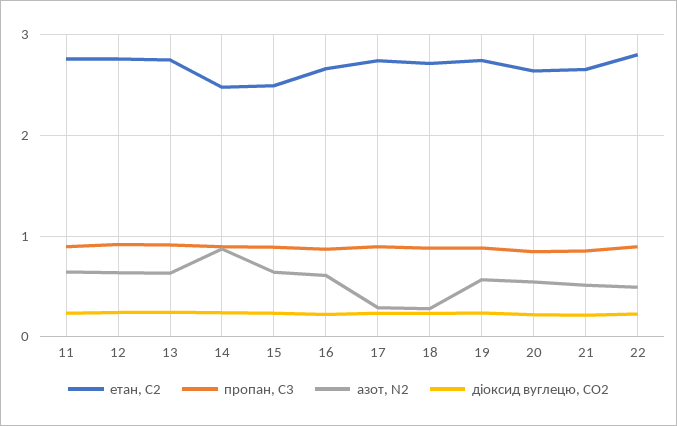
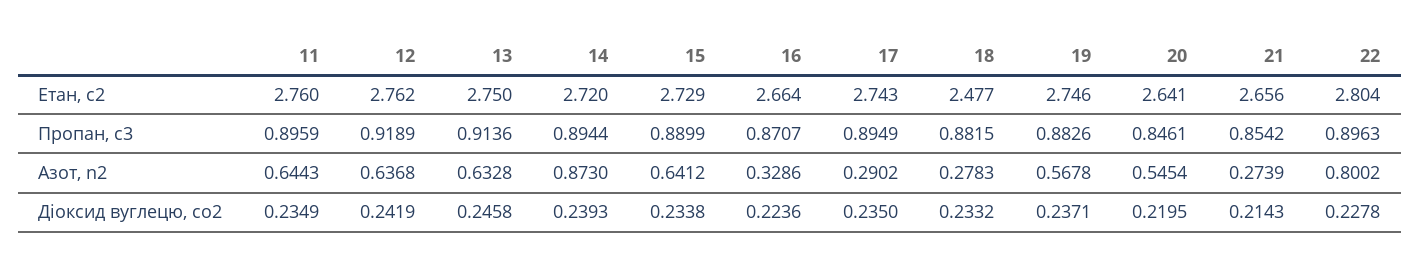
етан, С2, 14: 2.5 -> 2.72
етан, С2, 15: 2.5 -> 2.729
азот, N2, 16: 0.6 -> 0.3286
етан, С2, 18: 2.7 -> 2.477
азот, N2, 21: 0.5 -> 0.2739
азот, N2, 22: 0.5 -> 0.8002

